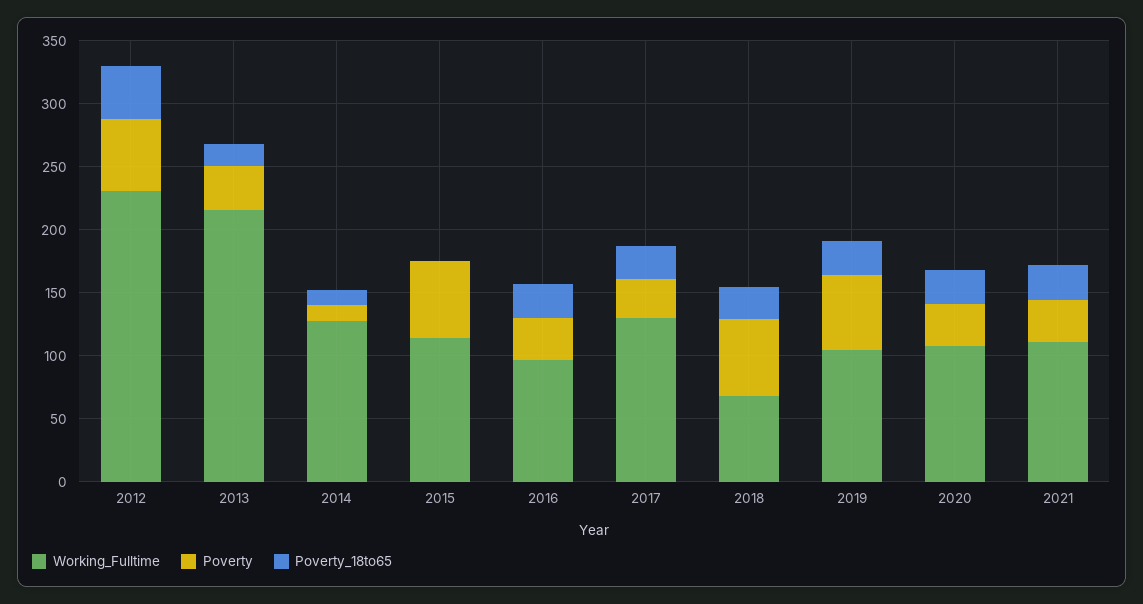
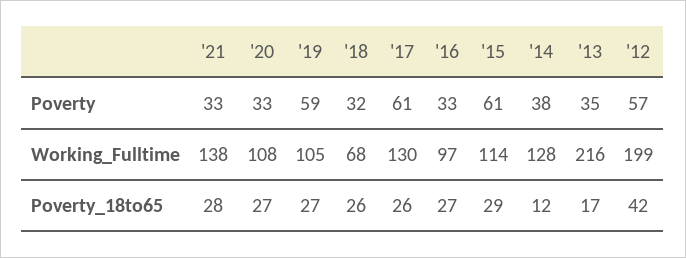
Working_Fulltime, 2012: 230 -> 199
Poverty, 2014: 10 -> 38
Poverty_18to65, 2015: 0 -> 29
Poverty, 2017: 30 -> 61
Poverty, 2018: 60 -> 32
Working_Fulltime, 2021: 110 -> 138

